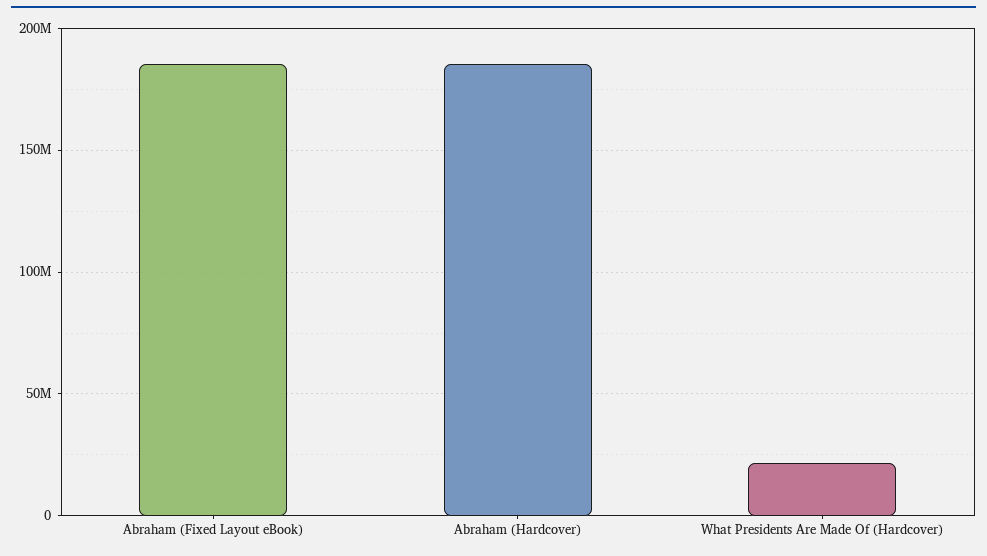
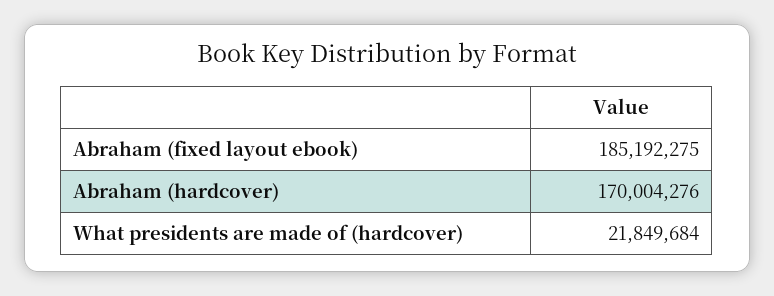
Abraham (Hardcover): 185000000 -> 170004276

